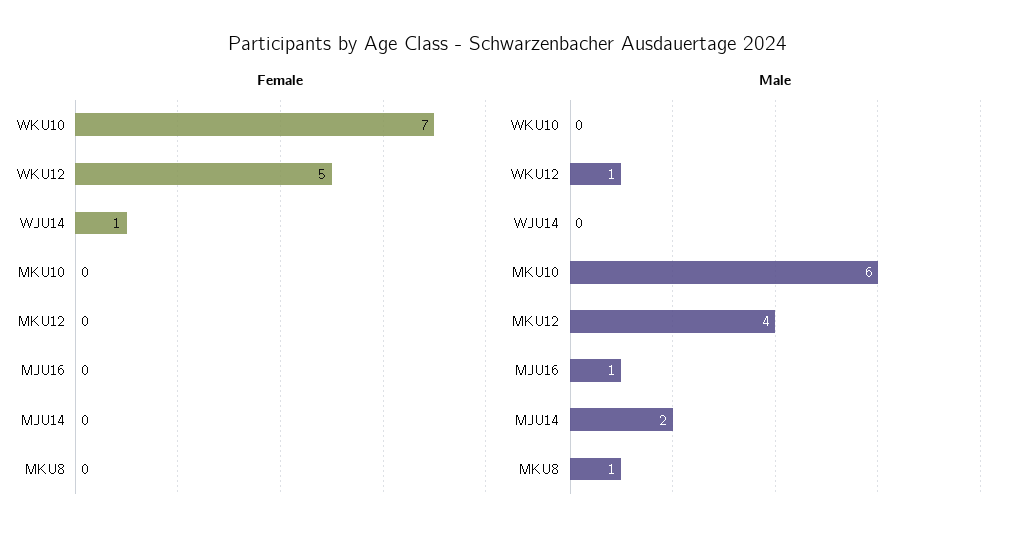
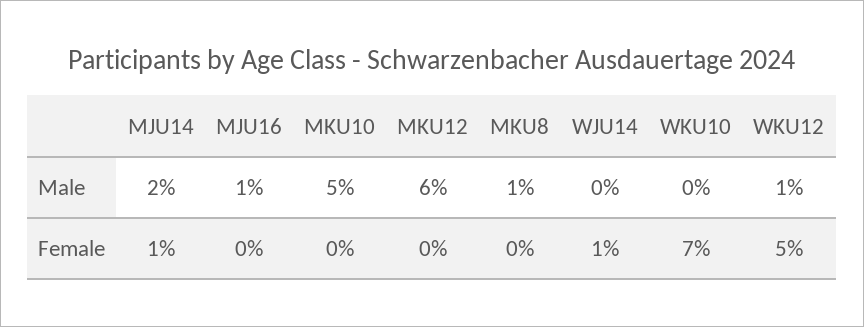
Female, MJU14: 0 -> 1
Male, MKU10: 6 -> 5
Male, MKU12: 4 -> 6

